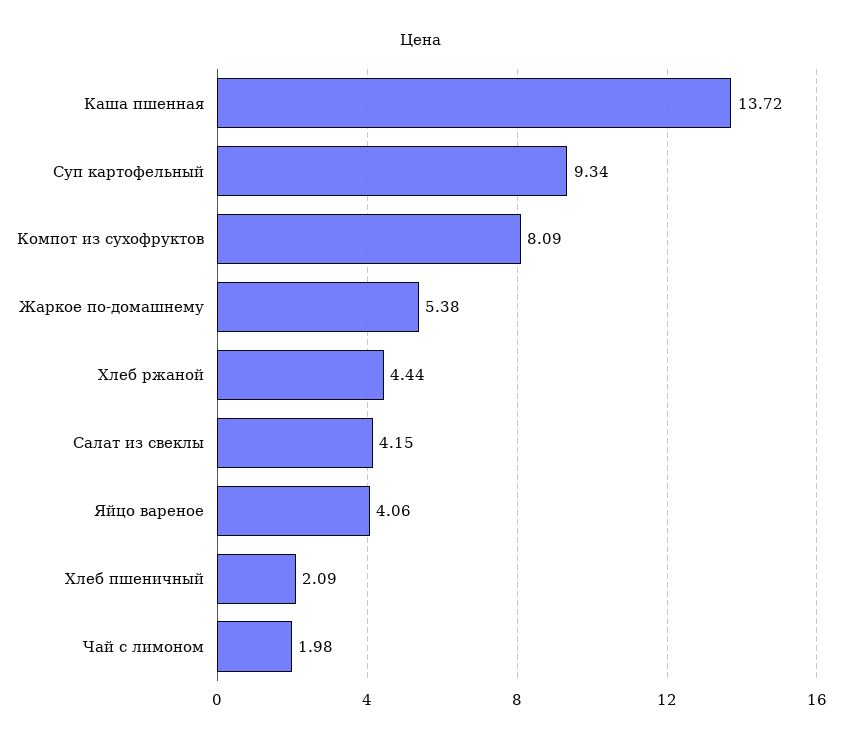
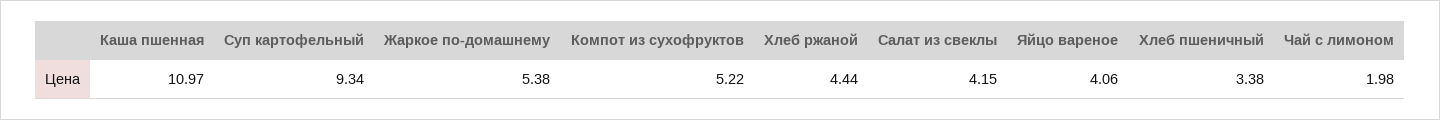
Каша пшенная: 13.72 -> 10.97
Компот из сухофруктов: 8.09 -> 5.22
Хлеб пшеничный: 2.09 -> 3.38

